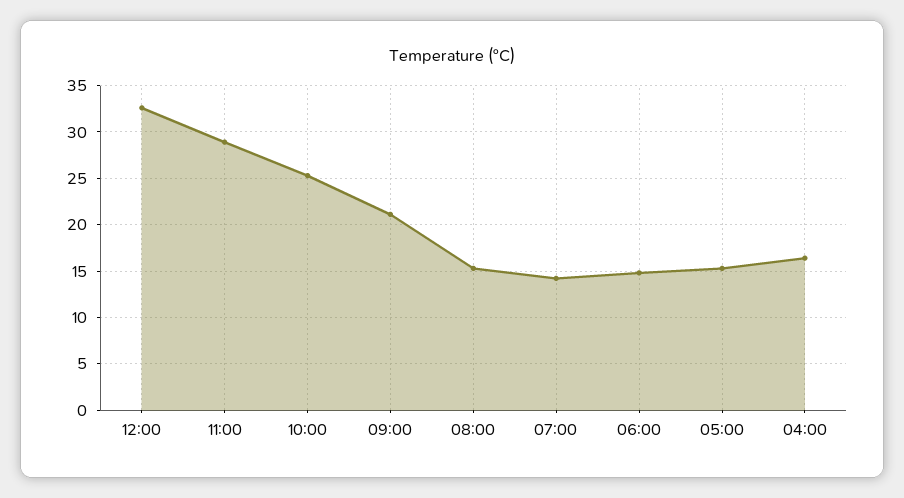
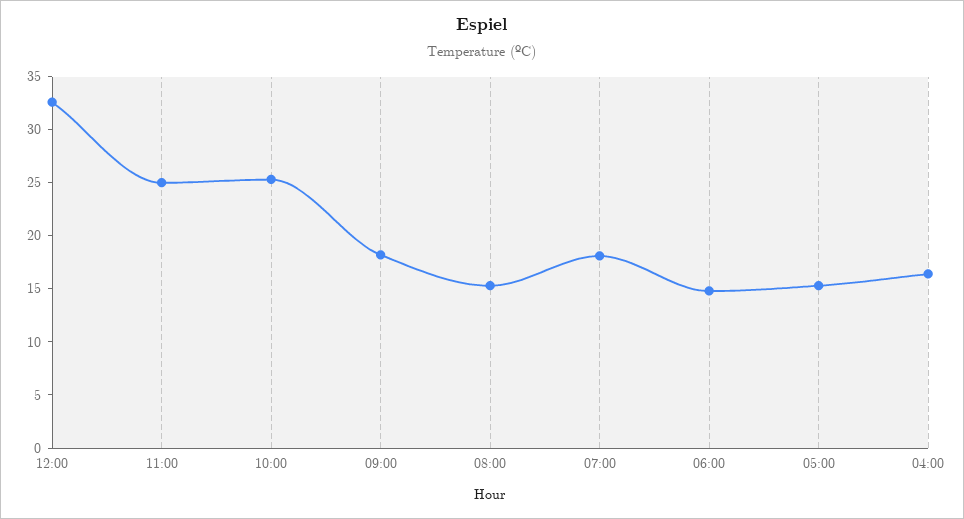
11:00: 29 -> 25
09:00: 21 -> 18
07:00: 14 -> 18

